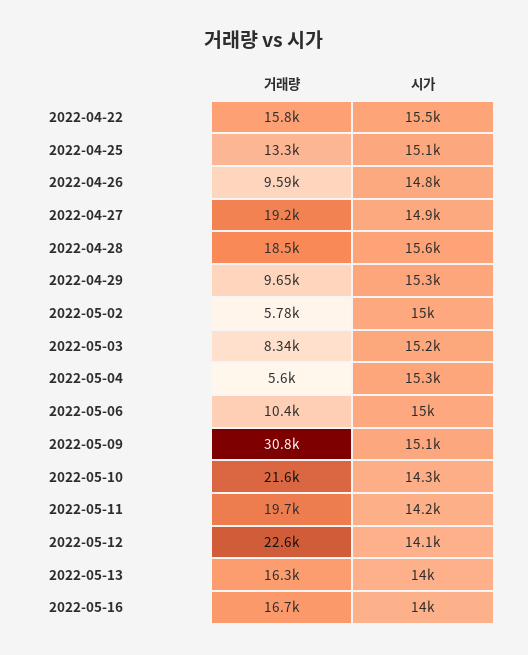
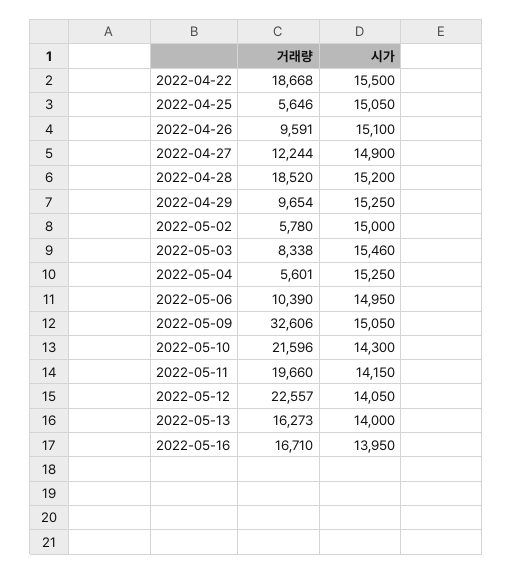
거래량, 2022-04-22: 15800 -> 18668
거래량, 2022-04-25: 13300 -> 5646
시가, 2022-04-26: 14800 -> 15100
거래량, 2022-04-27: 19200 -> 12244
시가, 2022-04-28: 15600 -> 15200
시가, 2022-05-03: 15200 -> 15460
거래량, 2022-05-09: 30800 -> 32606

